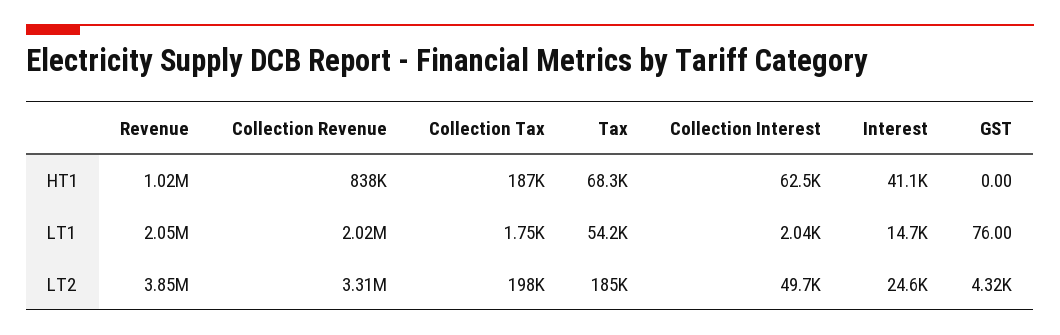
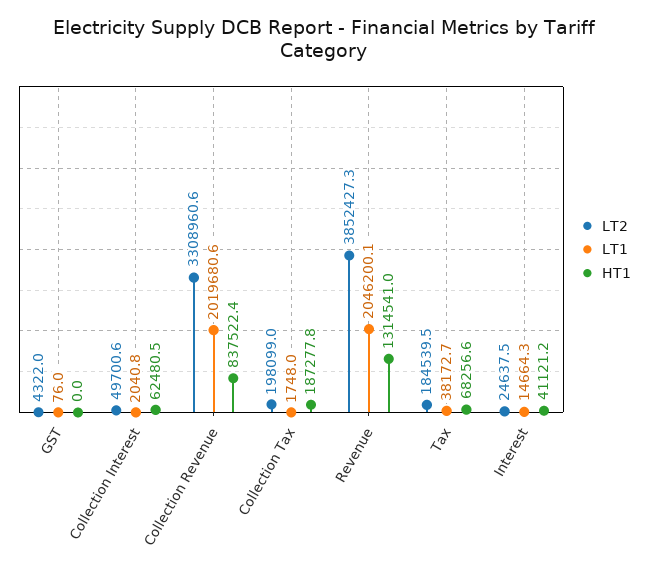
HT1, Revenue: 1020000 -> 1314541
LT1, Tax: 54200 -> 38172.7

